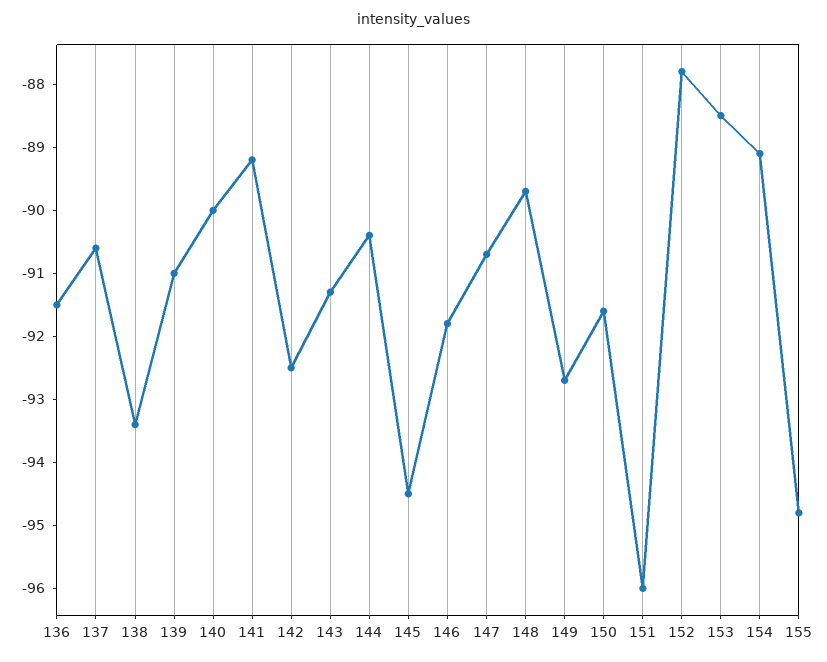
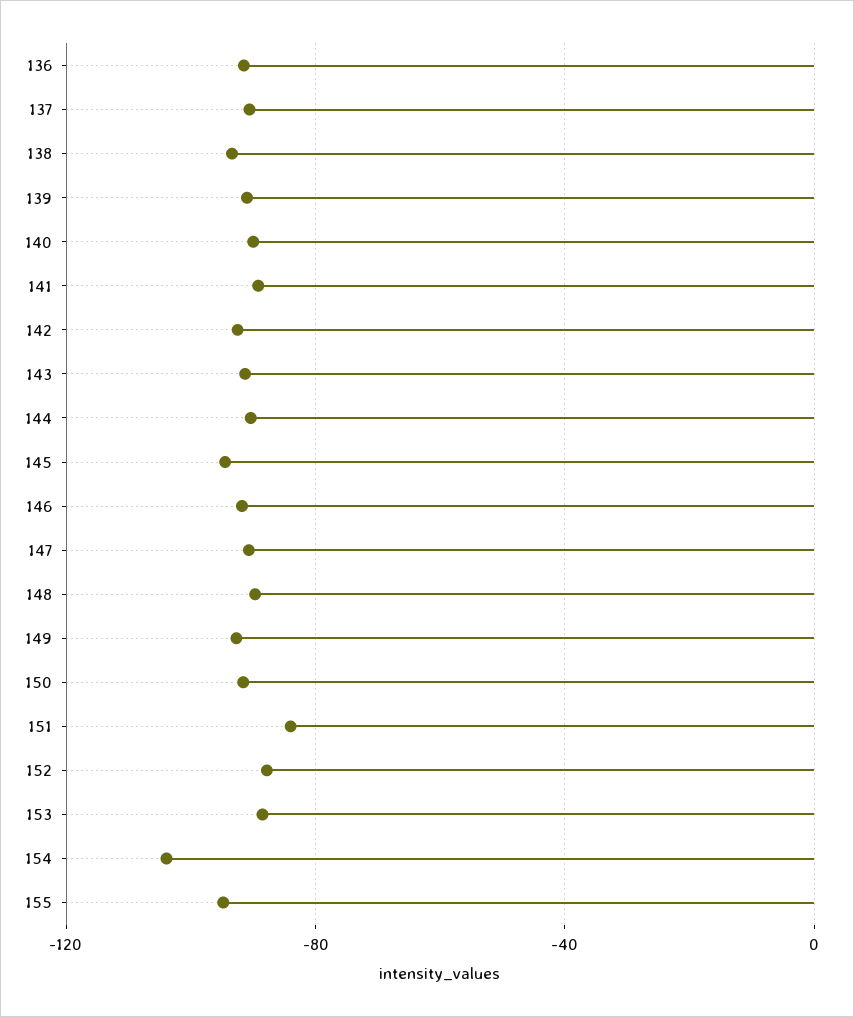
151: -96 -> -85
154: -89 -> -105

